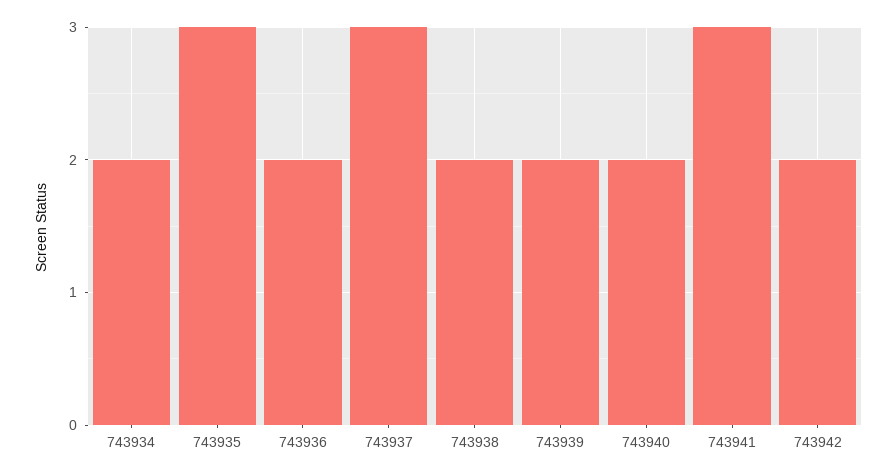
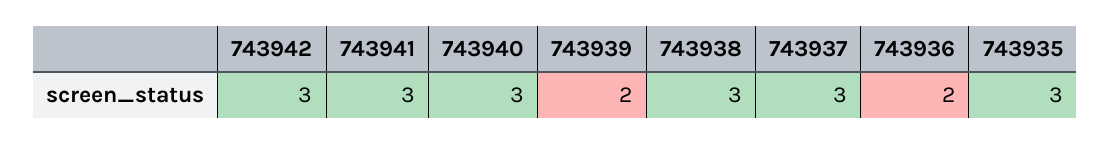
743934: 2 -> none
743938: 2 -> 3
743940: 2 -> 3
743942: 2 -> 3

